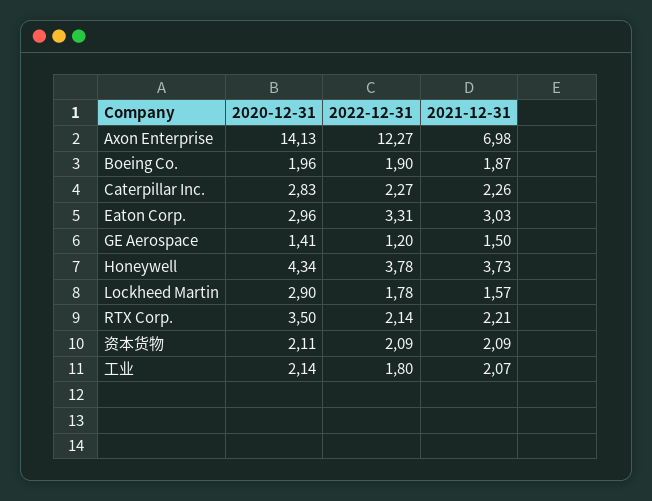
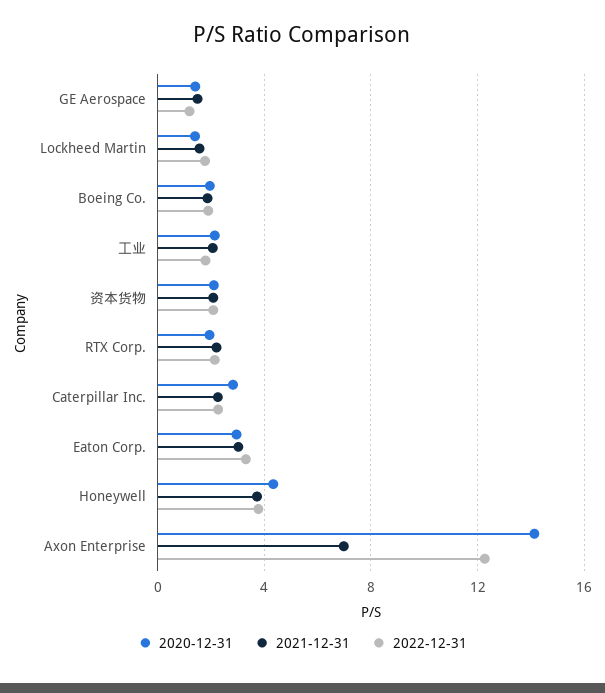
2020-12-31, Lockheed Martin: 2.9 -> 1.5
2020-12-31, RTX Corp.: 3.5 -> 2

